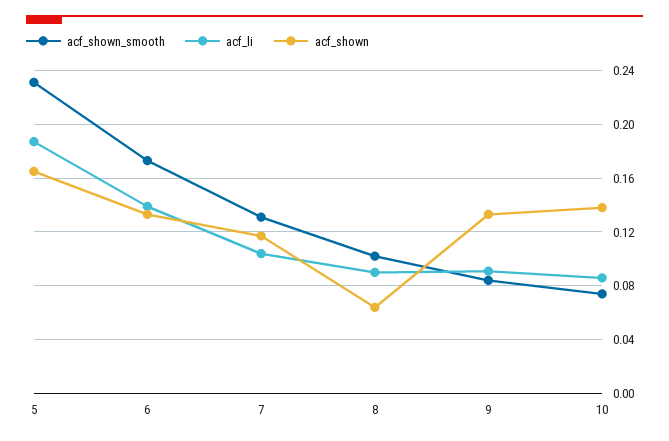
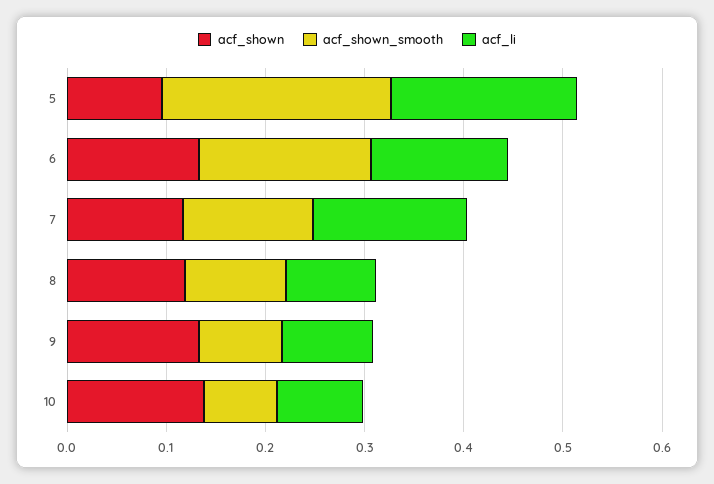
acf_shown, 5: 0.165 -> 0.1
acf_li, 7: 0.105 -> 0.16
acf_shown, 8: 0.065 -> 0.12

